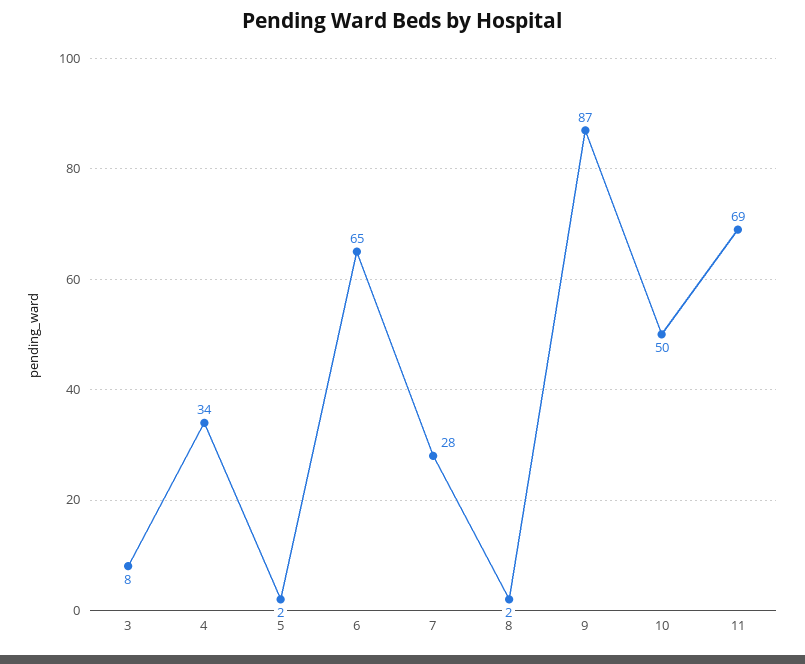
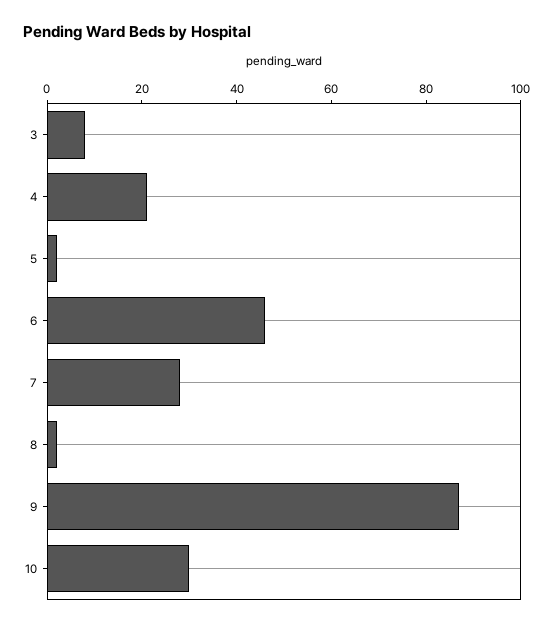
4: 34 -> 20
6: 65 -> 45
10: 50 -> 30
11: 69 -> none

